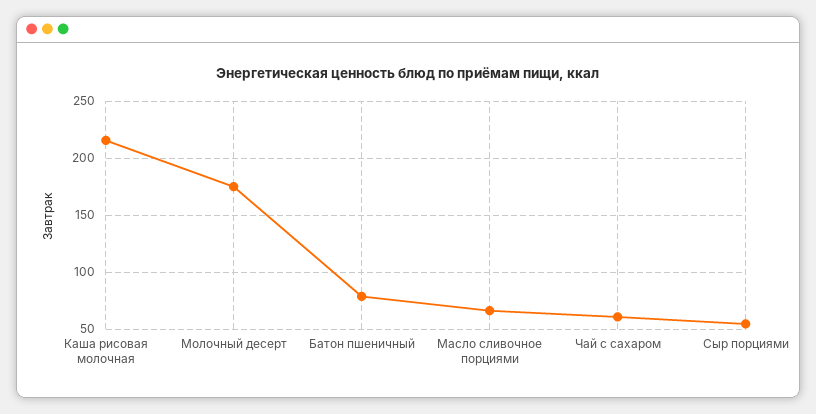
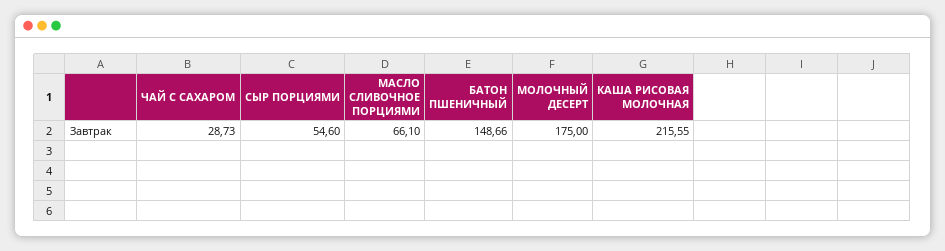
Батон пшеничный: 80 -> 148.66
Чай с сахаром: 60 -> 28.73

